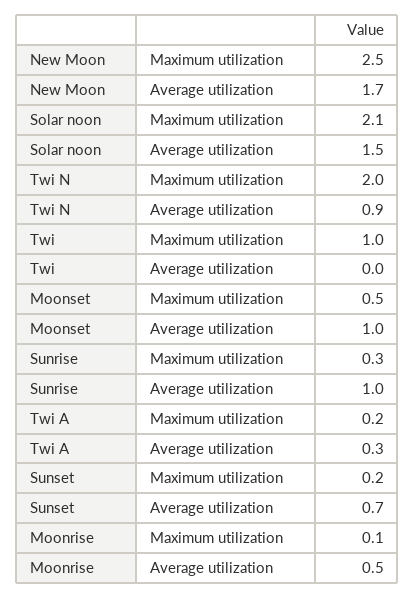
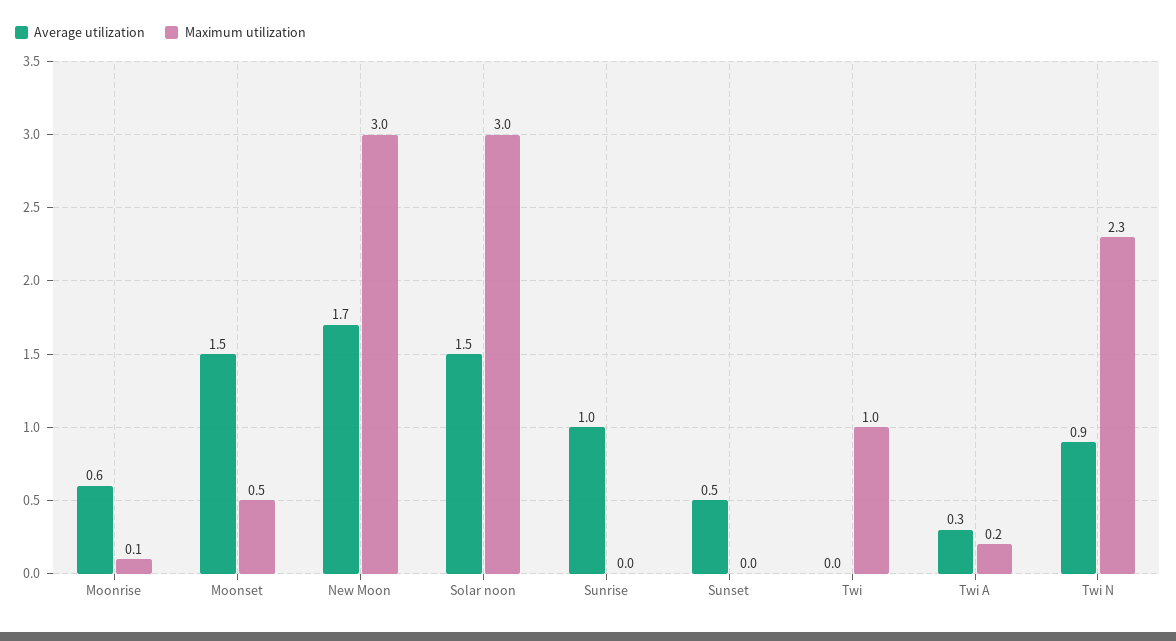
Maximum utilization, New Moon: 2.5 -> 3
Maximum utilization, Solar noon: 2.1 -> 3
Maximum utilization, Twi N: 2 -> 2.3
Average utilization, Moonset: 1 -> 1.5
Maximum utilization, Sunrise: 0.3 -> 0
Maximum utilization, Sunset: 0.2 -> 0
Average utilization, Sunset: 0.7 -> 0.5
Average utilization, Moonrise: 0.5 -> 0.6

